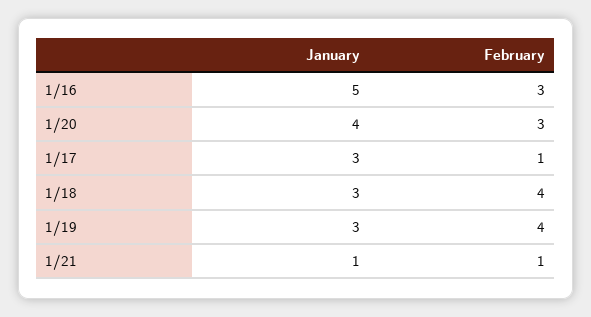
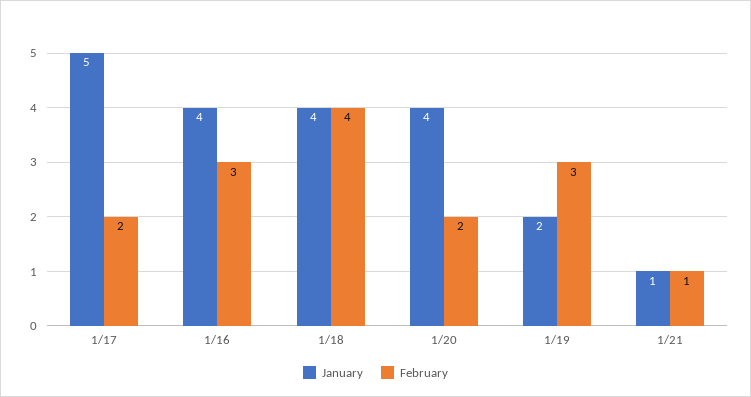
January, 1/16: 5 -> 4
February, 1/20: 3 -> 2
January, 1/17: 3 -> 5
February, 1/17: 1 -> 2
January, 1/18: 3 -> 4
January, 1/19: 3 -> 2
February, 1/19: 4 -> 3

